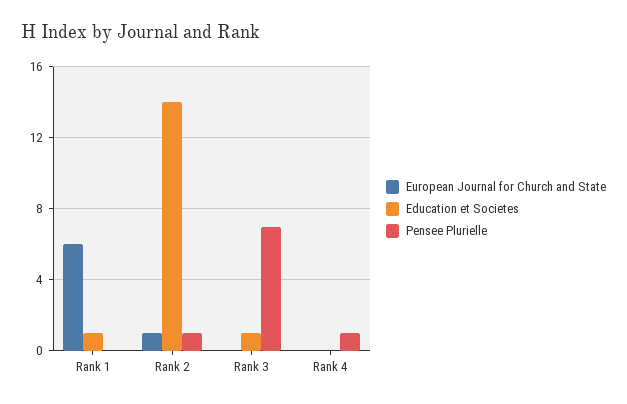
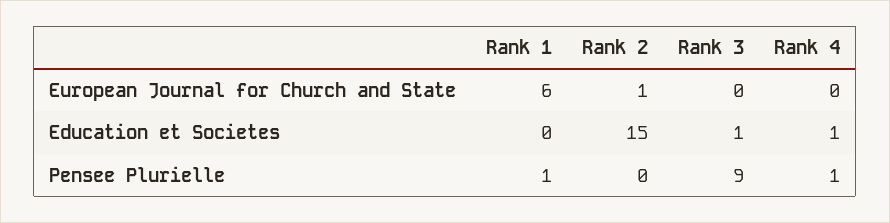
Education et Societes, Rank 1: 1 -> 0
Pensee Plurielle, Rank 1: 0 -> 1
Education et Societes, Rank 2: 14 -> 15
Pensee Plurielle, Rank 2: 1 -> 0
Pensee Plurielle, Rank 3: 7 -> 9
Education et Societes, Rank 4: 0 -> 1

